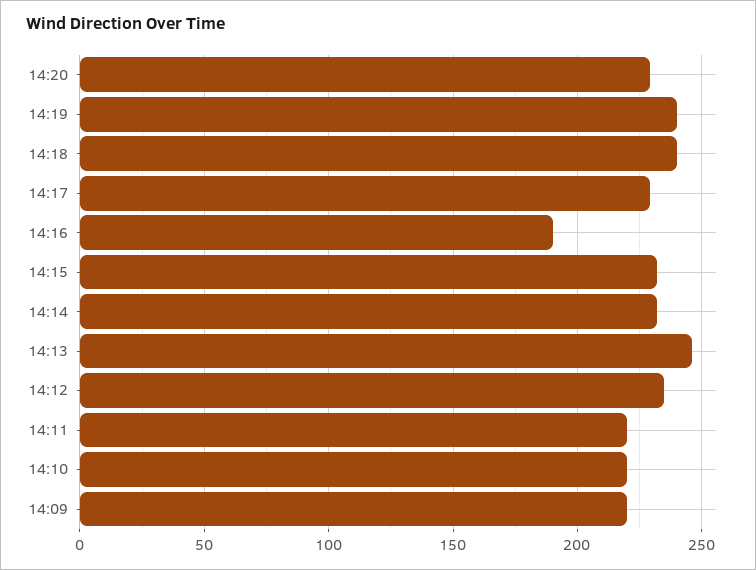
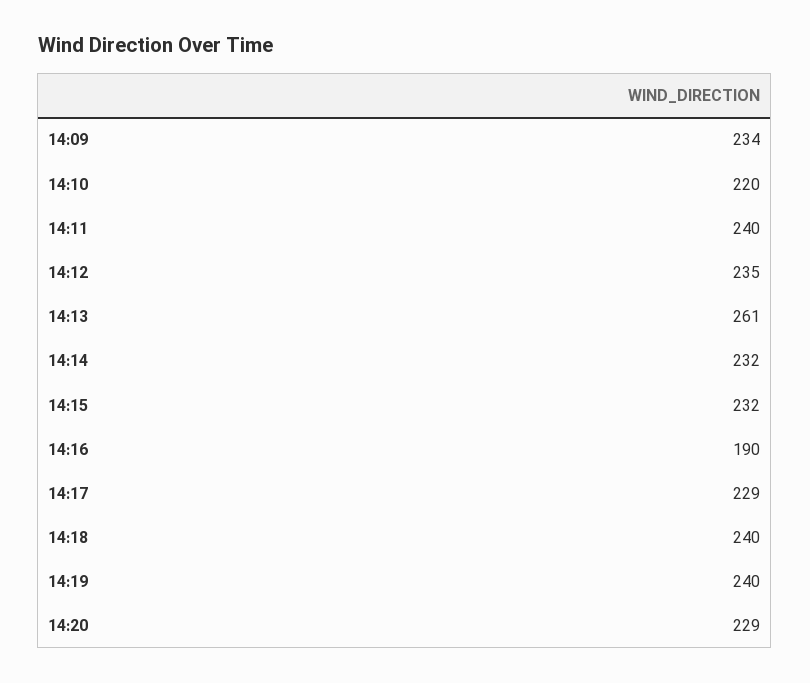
14:13: 245 -> 261
14:11: 220 -> 240
14:09: 220 -> 234

